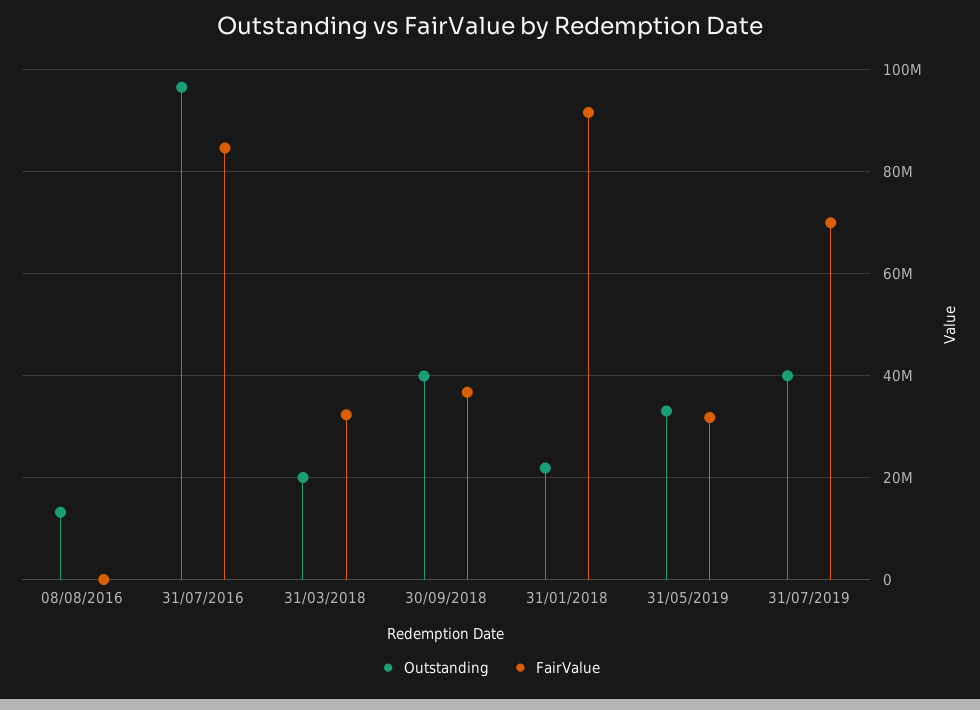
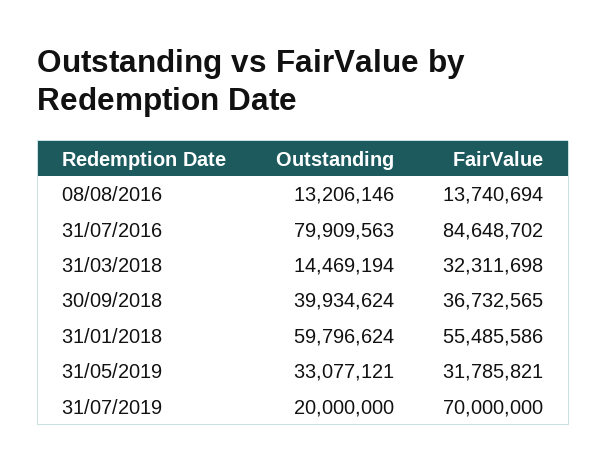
FairValue, 08/08/2016: 0 -> 13740694
Outstanding, 31/07/2016: 96000000 -> 79909563
Outstanding, 31/03/2018: 20000000 -> 14469194
Outstanding, 31/01/2018: 22000000 -> 59796624
FairValue, 31/01/2018: 92000000 -> 55485586
Outstanding, 31/07/2019: 40000000 -> 20000000

